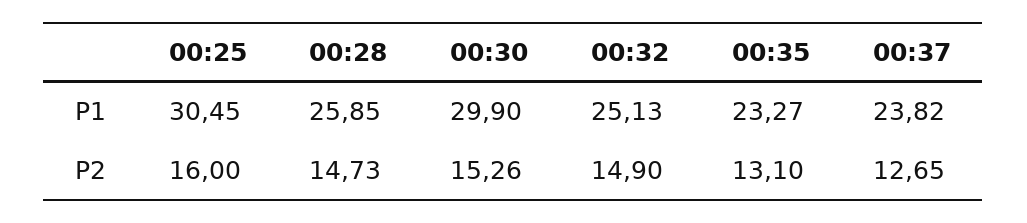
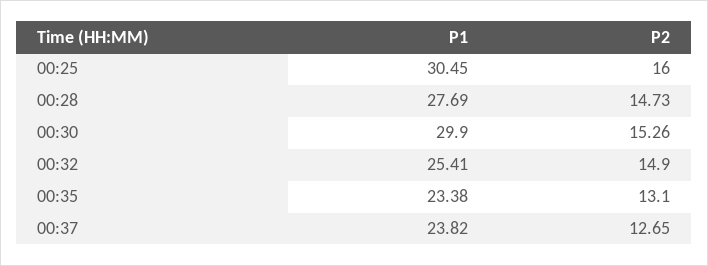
00:28, P1: 25.85 -> 27.69
00:32, P1: 25.13 -> 25.41
00:35, P1: 23.27 -> 23.38

